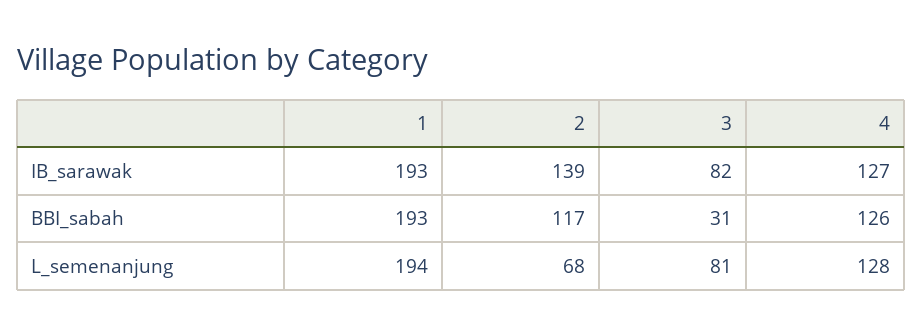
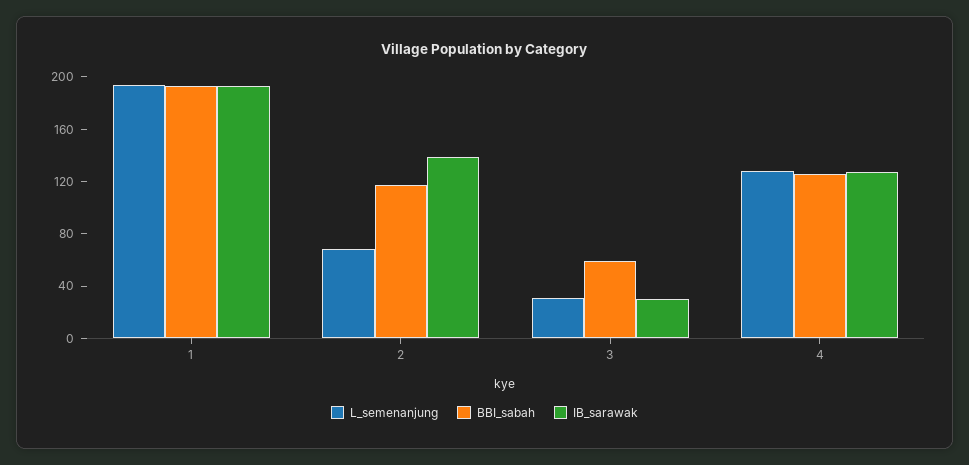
IB_sarawak, 3: 82 -> 30
BBI_sabah, 3: 31 -> 60
L_semenanjung, 3: 81 -> 30

